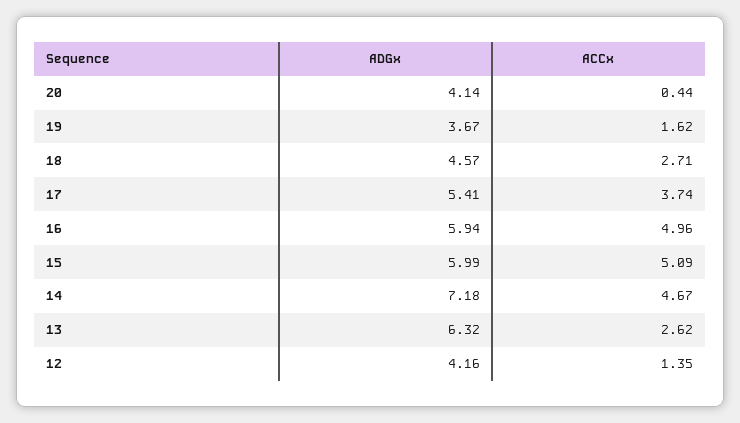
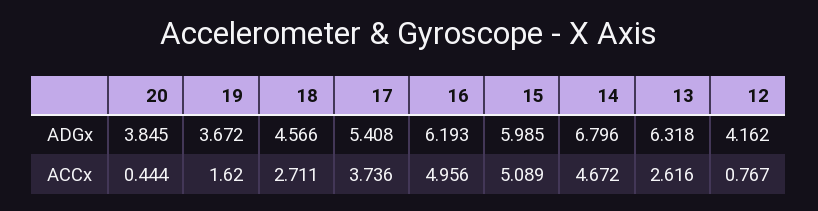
ADGx, 20: 4.14 -> 3.845
ADGx, 16: 5.94 -> 6.193
ADGx, 14: 7.18 -> 6.796
ACCx, 12: 1.35 -> 0.767

